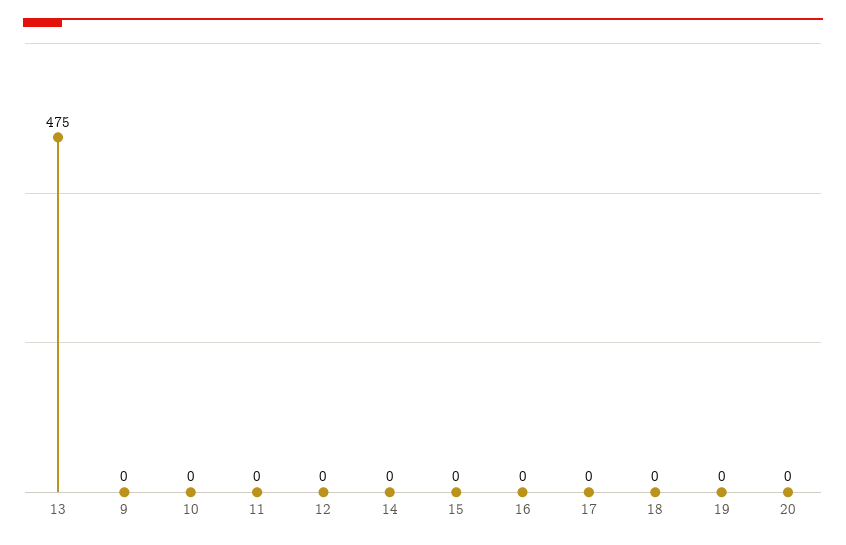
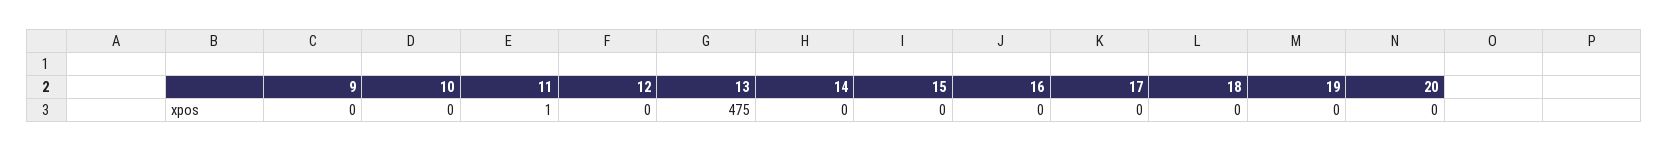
11: 0 -> 1

